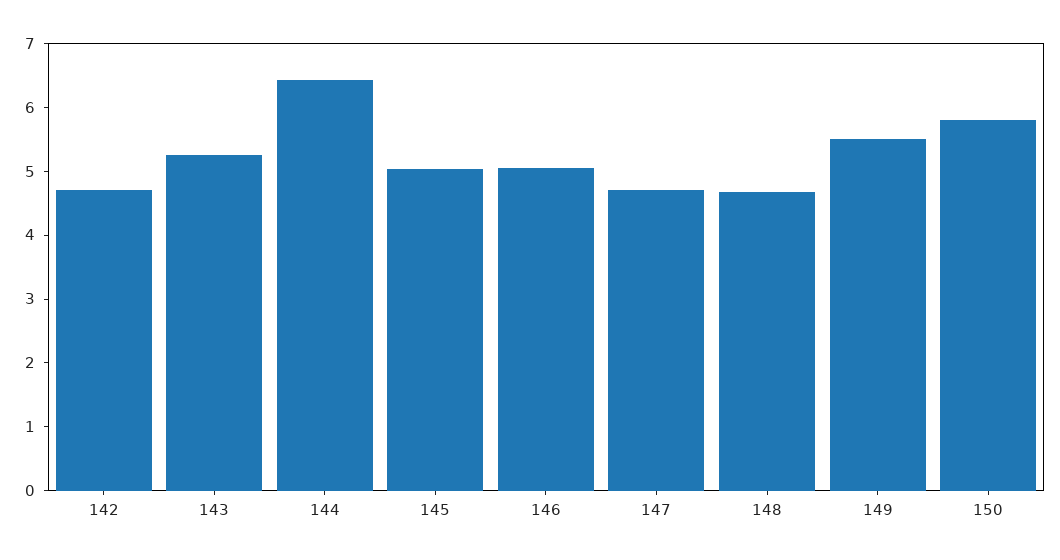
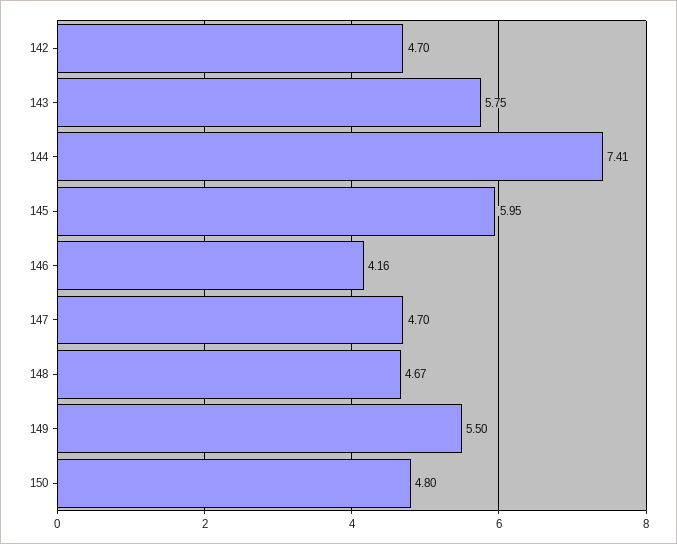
143: 5.2 -> 5.75
144: 6.4 -> 7.41
145: 5 -> 5.95
146: 5 -> 4.16
150: 5.8 -> 4.8

